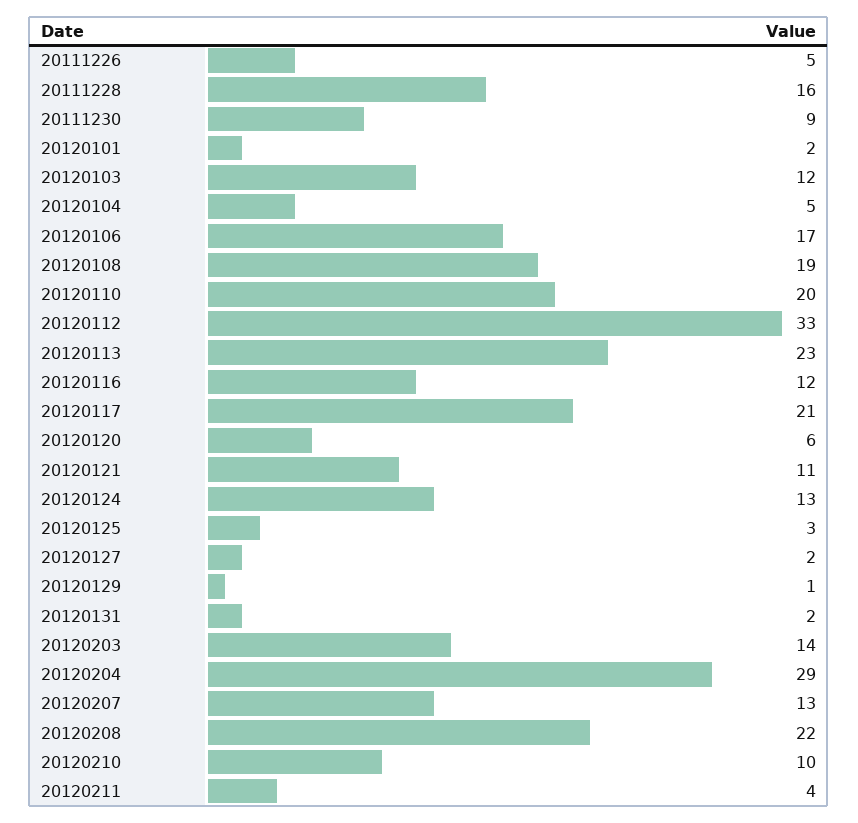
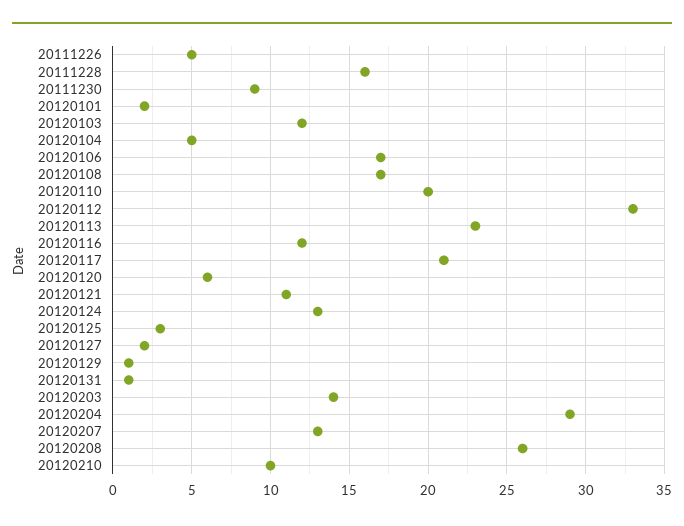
20120108: 19 -> 17
20120131: 2 -> 1
20120208: 22 -> 26
20120211: 4 -> none

